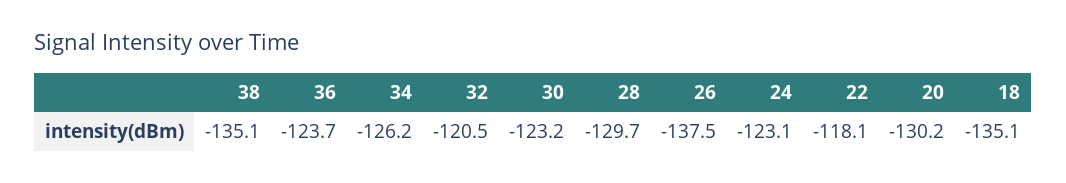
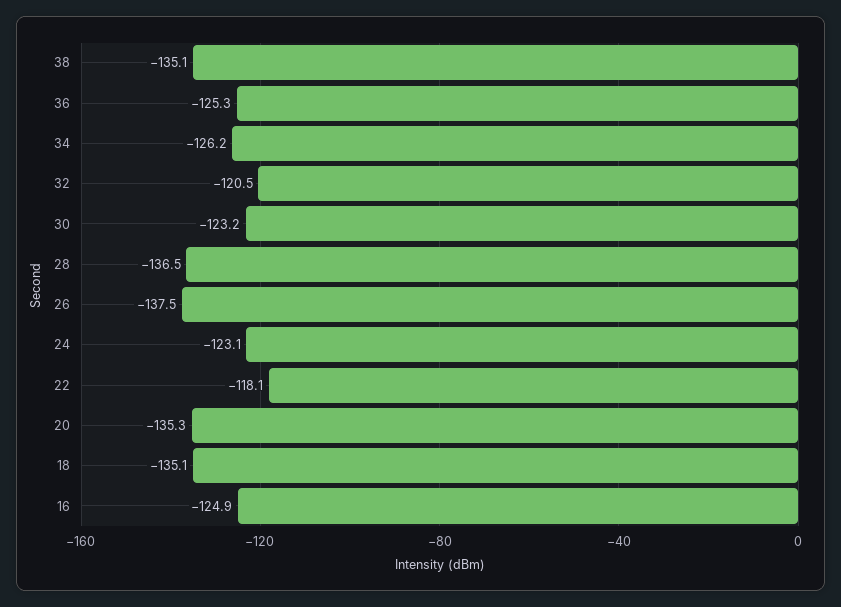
36: -123.7 -> -125.3
28: -129.7 -> -136.5
20: -130.2 -> -135.3
16: none -> -124.9

